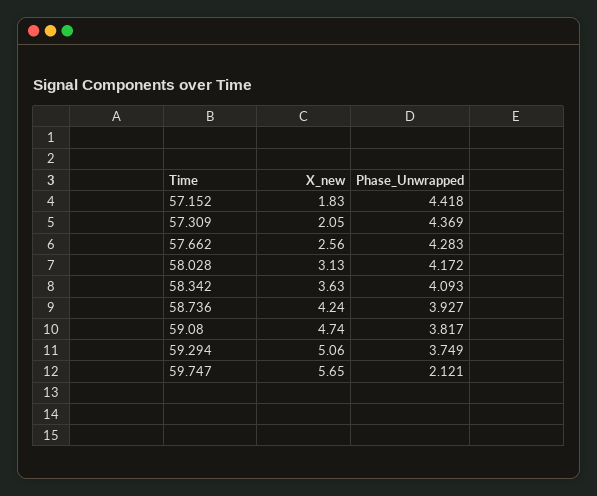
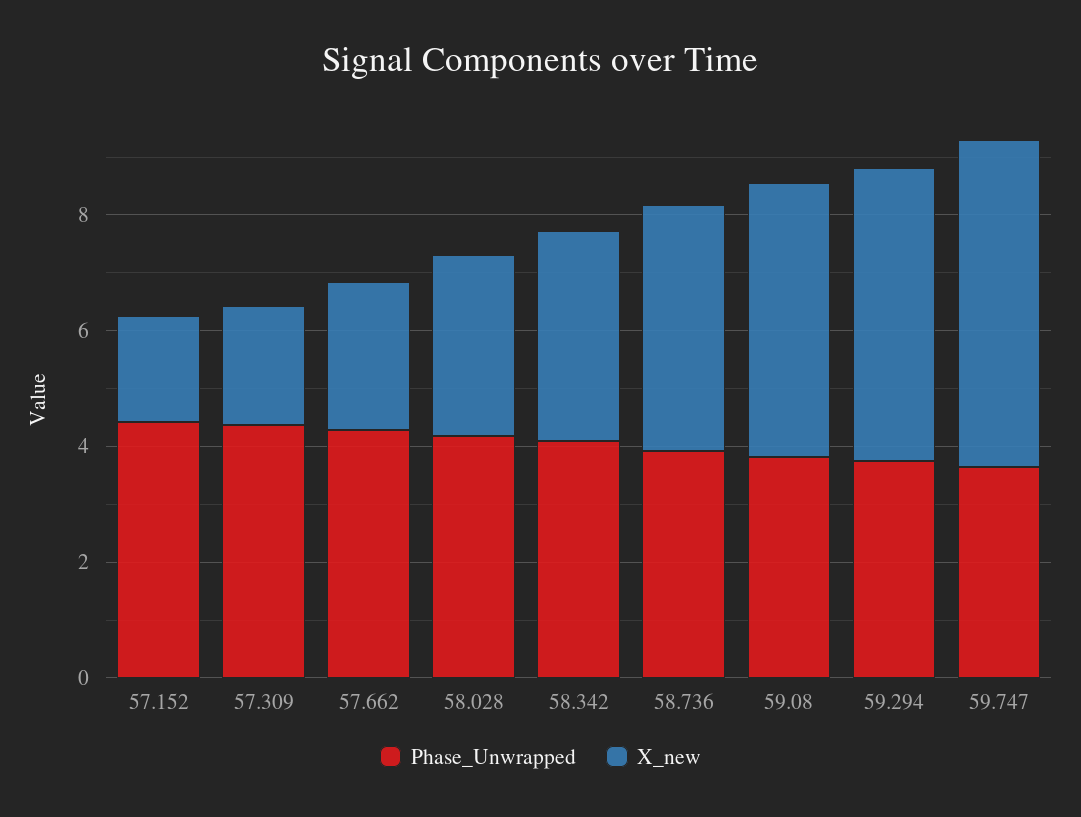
Phase_Unwrapped, 59.747: 2.121 -> 3.5

